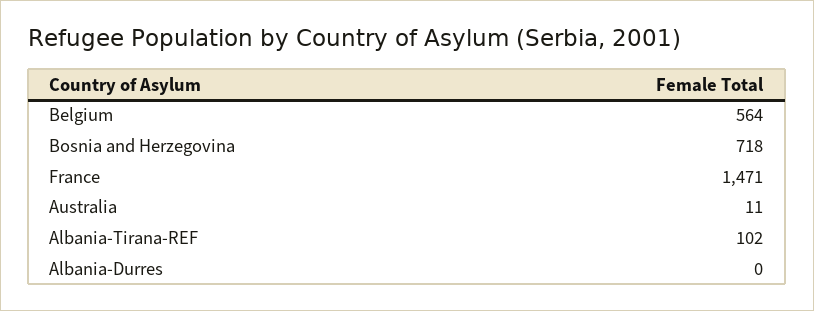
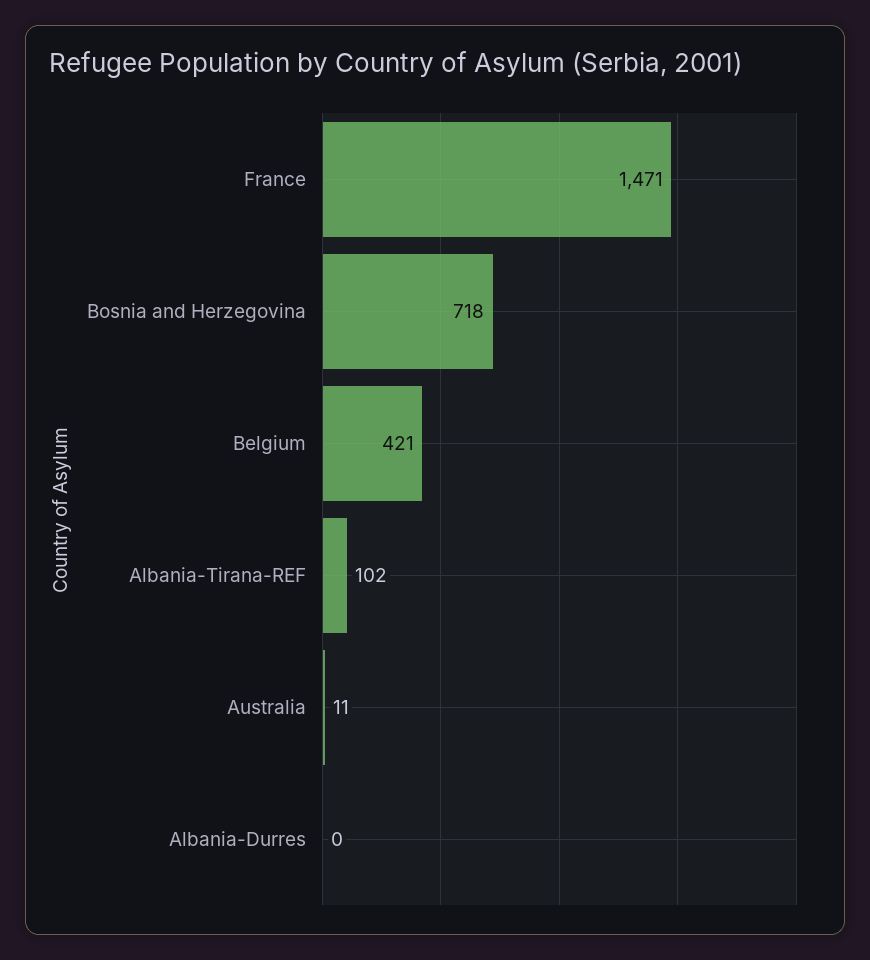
Belgium: 564 -> 421

